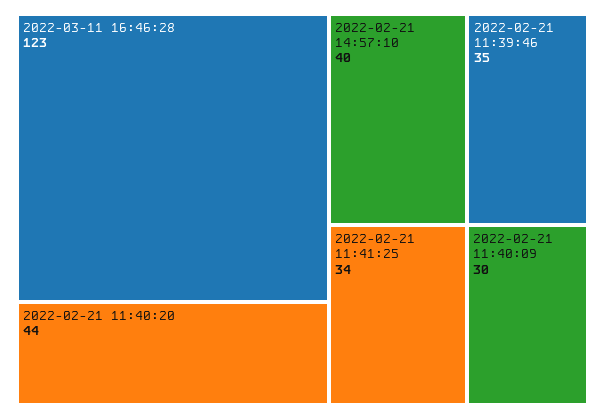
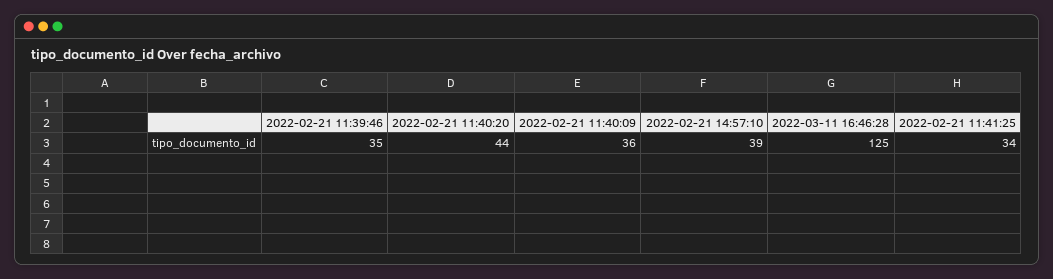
2022-03-11 16:46:28: 123 -> 125
2022-02-21 14:57:10: 40 -> 39
2022-02-21 11:40:09: 30 -> 36

